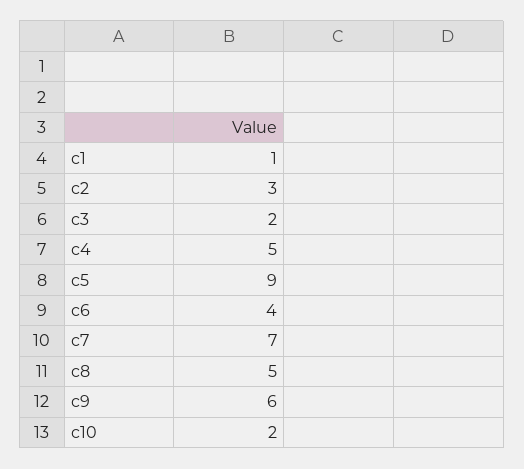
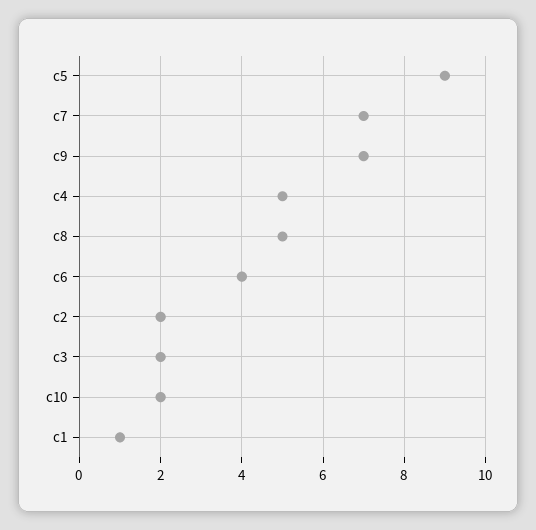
c2: 3 -> 2
c9: 6 -> 7

